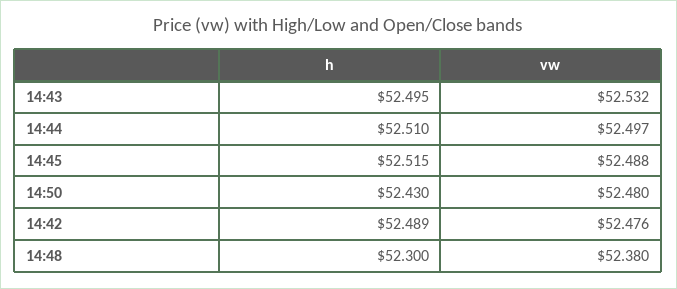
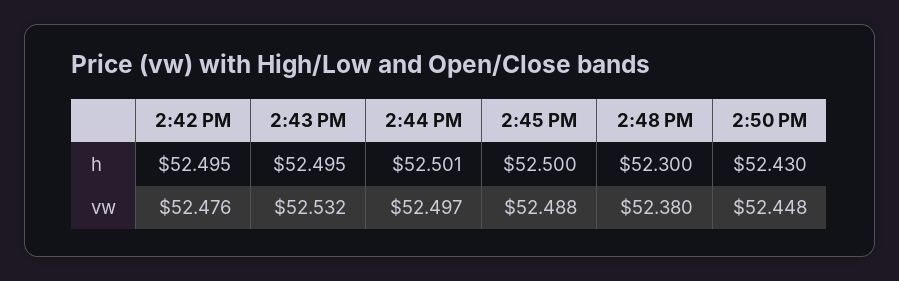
h, 14:44: 52.51 -> 52.501
h, 14:45: 52.515 -> 52.5
vw, 14:50: 52.48 -> 52.448
h, 14:42: 52.489 -> 52.495

